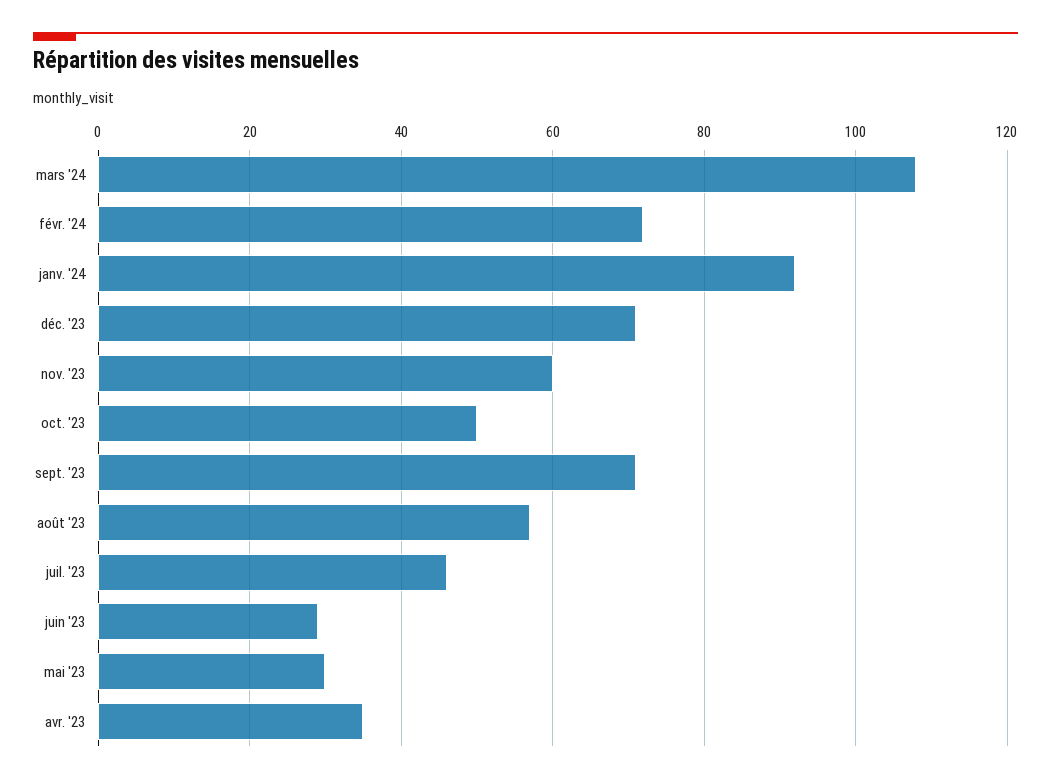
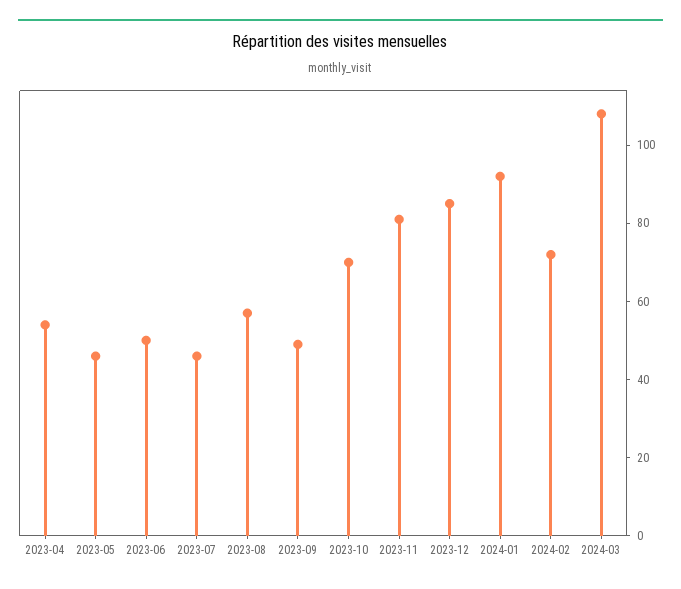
déc. '23: 70 -> 85
nov. '23: 60 -> 80
oct. '23: 50 -> 70
sept. '23: 70 -> 50
juin '23: 30 -> 50
mai '23: 30 -> 45
avr. '23: 35 -> 55

